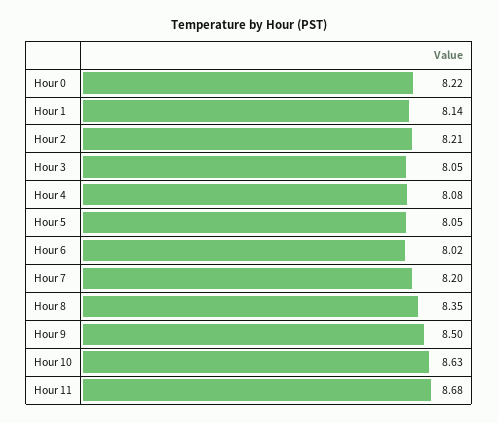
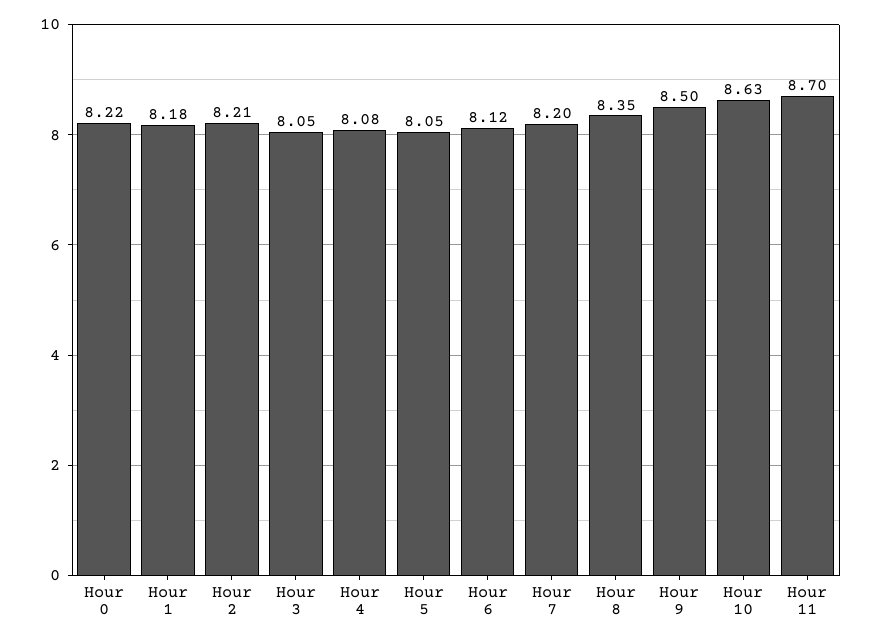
Hour 1: 8.14 -> 8.18
Hour 6: 8.02 -> 8.12
Hour 11: 8.68 -> 8.7

